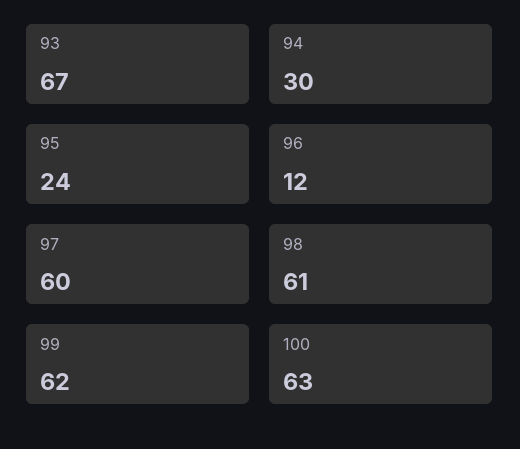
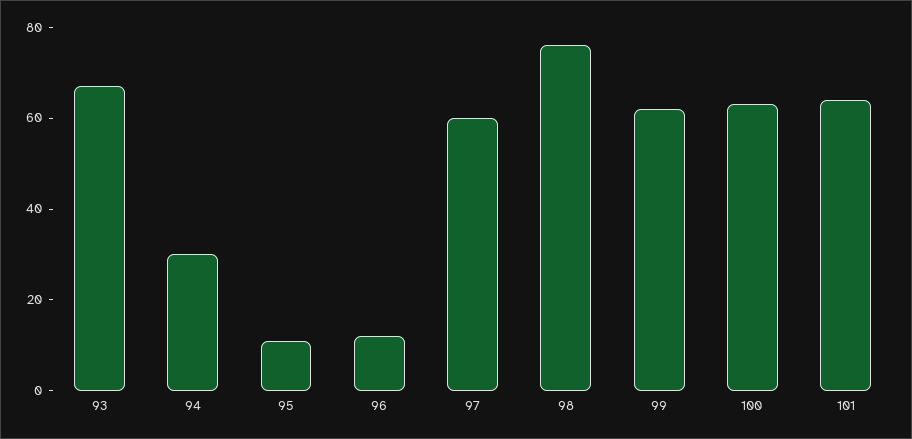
95: 24 -> 10
98: 61 -> 75
101: none -> 65

